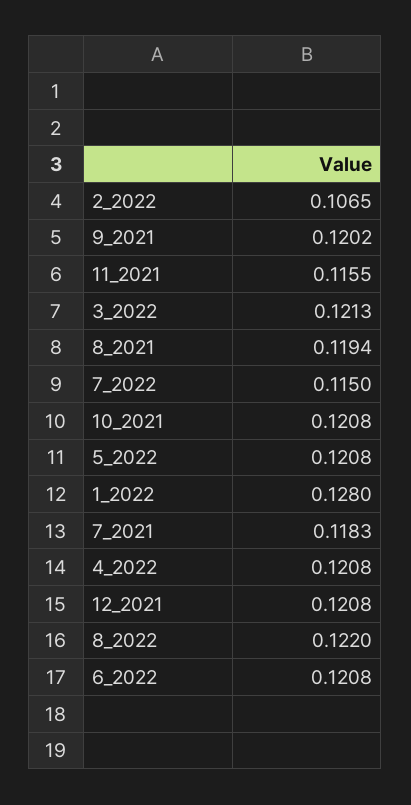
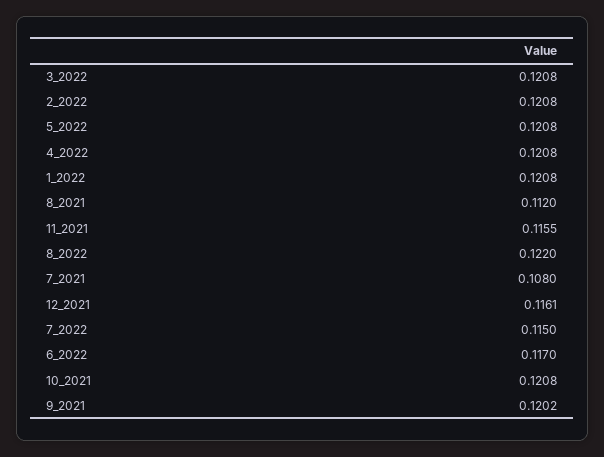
2_2022: 0.1065 -> 0.1208
3_2022: 0.1213 -> 0.1208
8_2021: 0.1194 -> 0.112
1_2022: 0.128 -> 0.1208
7_2021: 0.1183 -> 0.108
12_2021: 0.1208 -> 0.1161
6_2022: 0.1208 -> 0.117

